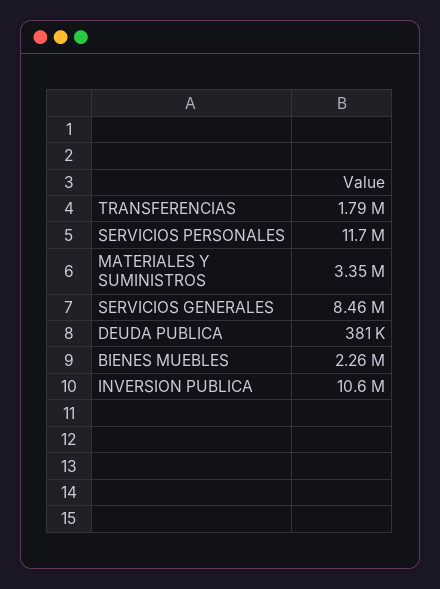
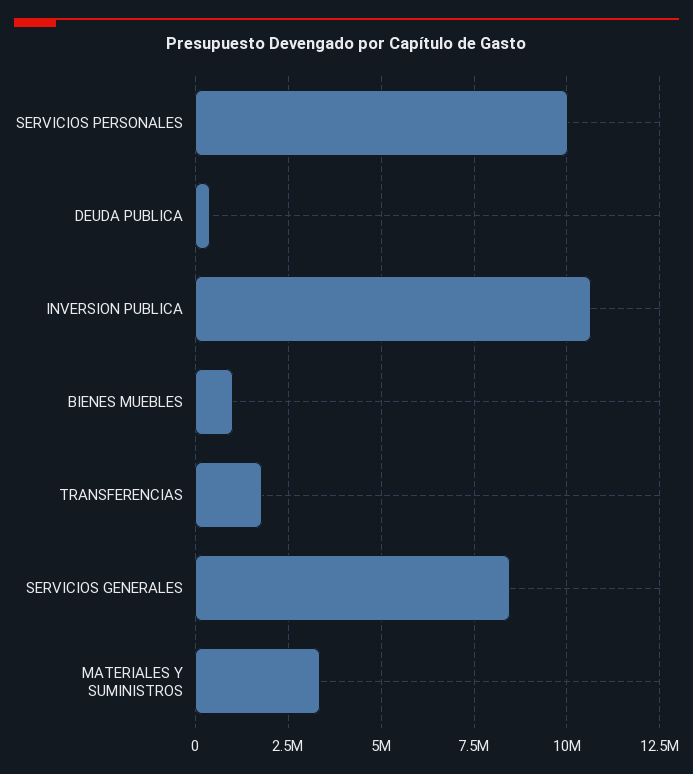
SERVICIOS PERSONALES: 11700000 -> 10000000
BIENES MUEBLES: 2260000 -> 1000000

